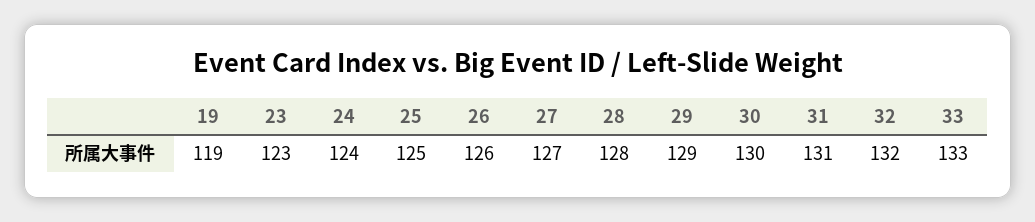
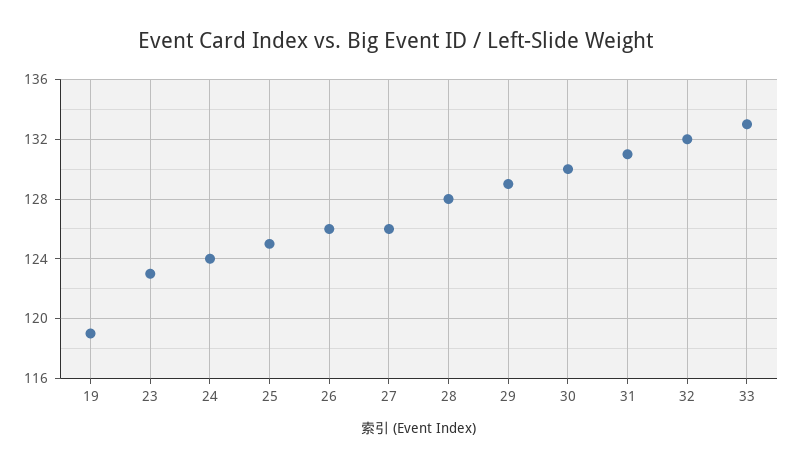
27: 127 -> 126

